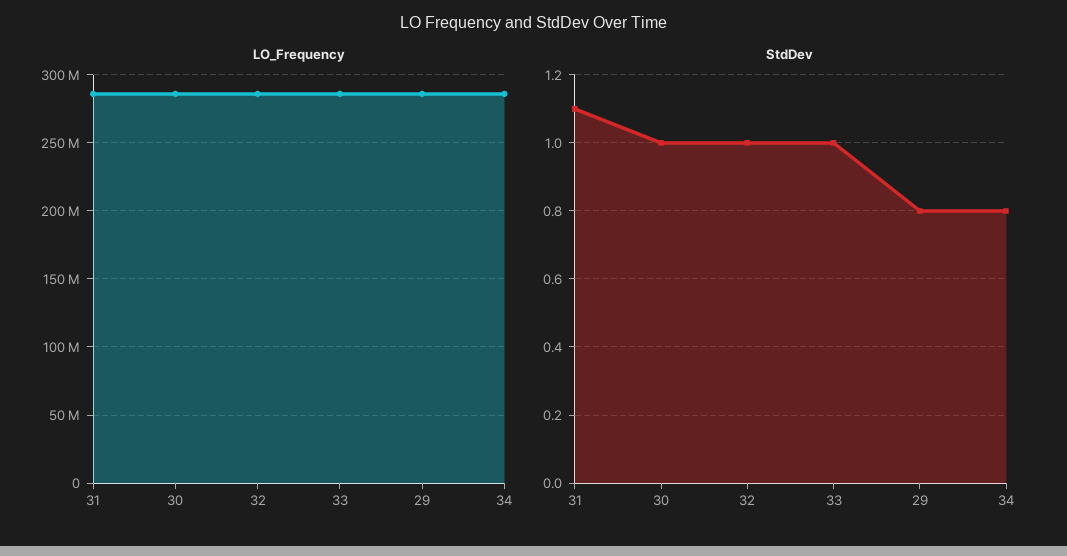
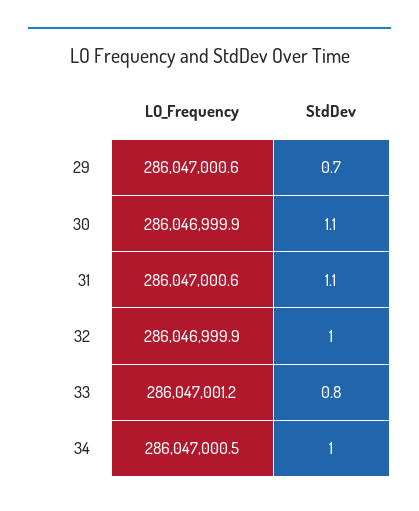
StdDev, 30: 1 -> 1.1
StdDev, 33: 1 -> 0.8
StdDev, 29: 0.8 -> 0.7
StdDev, 34: 0.8 -> 1

